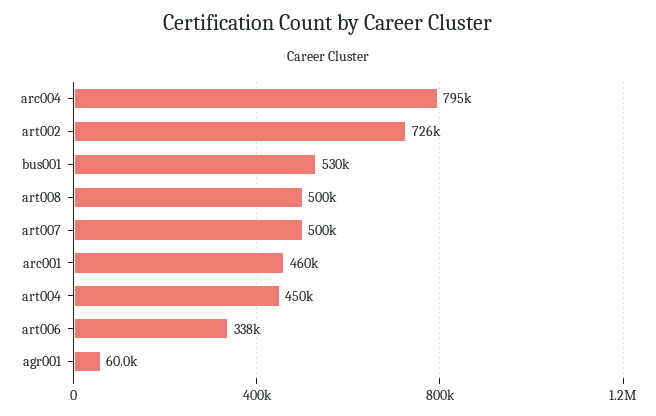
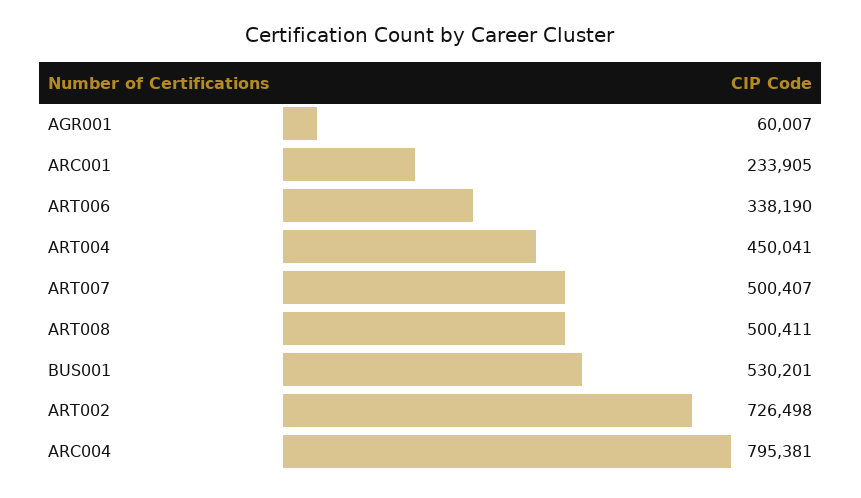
arc001: 460000 -> 233905

